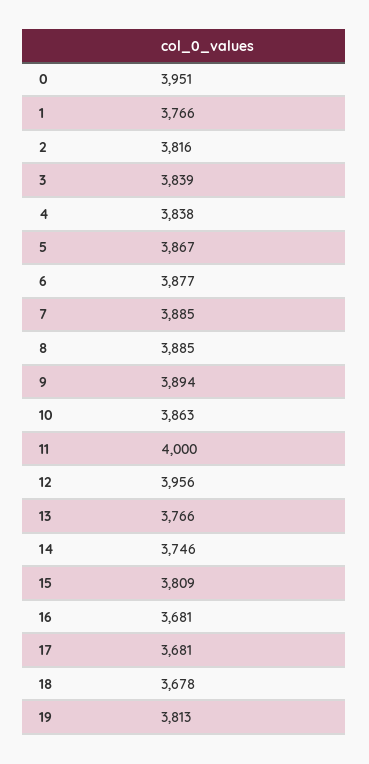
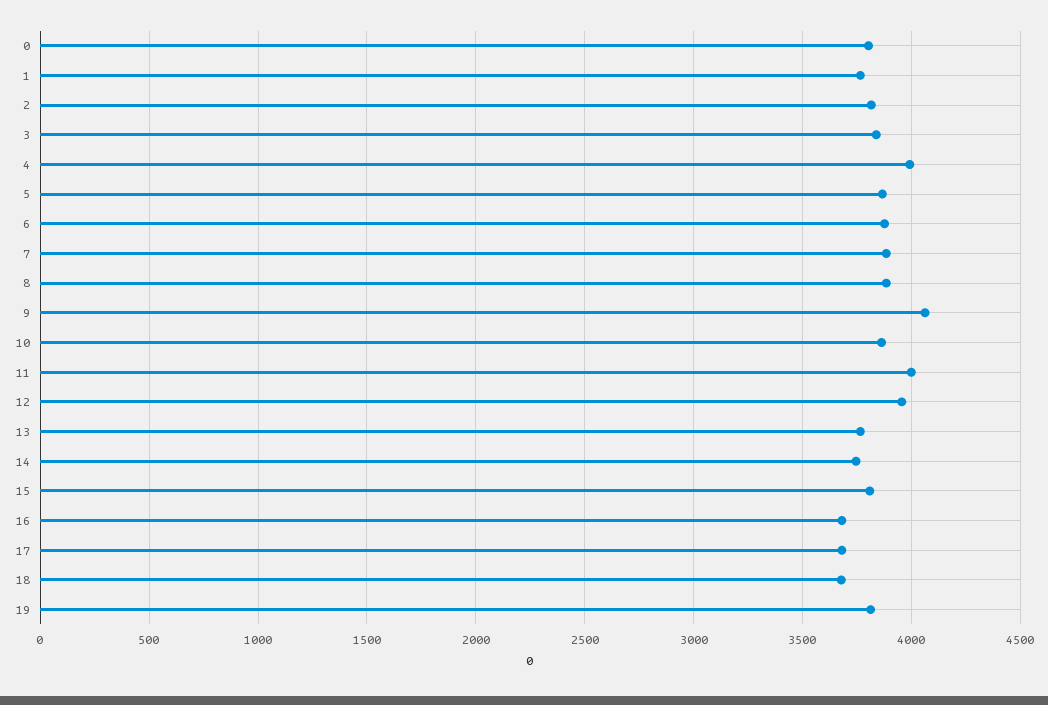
0: 3951 -> 3800
4: 3838 -> 4000
9: 3894 -> 4050

